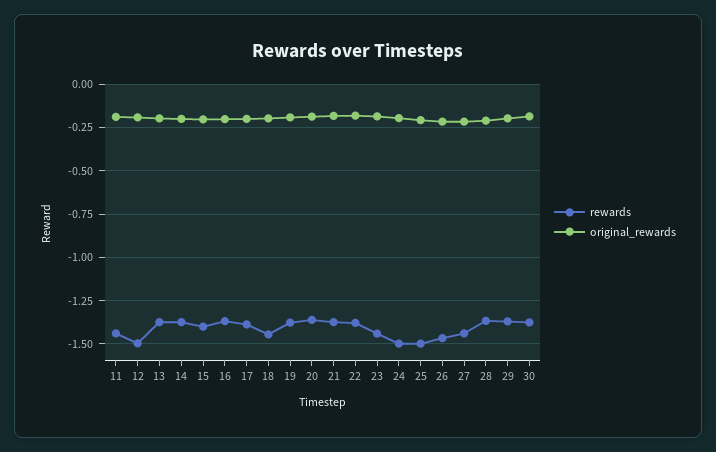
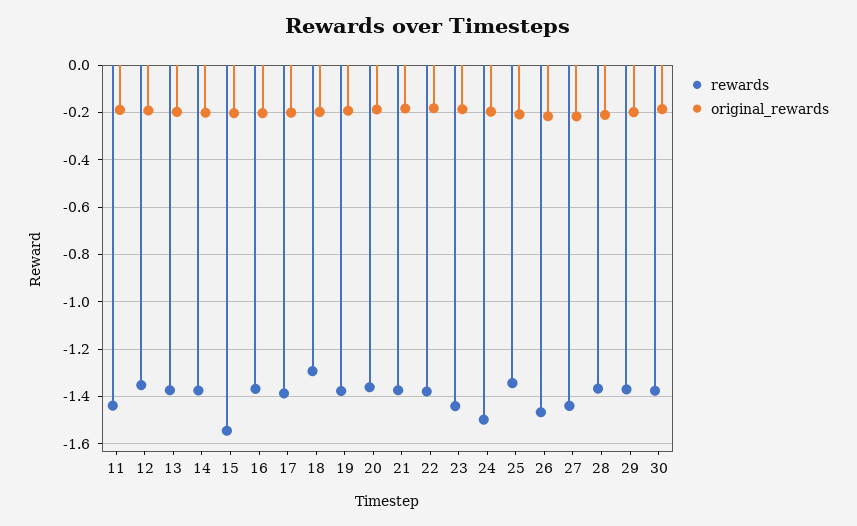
rewards, 12: -1.5 -> -1.35
rewards, 15: -1.4 -> -1.55
rewards, 18: -1.45 -> -1.3
rewards, 25: -1.5 -> -1.35

